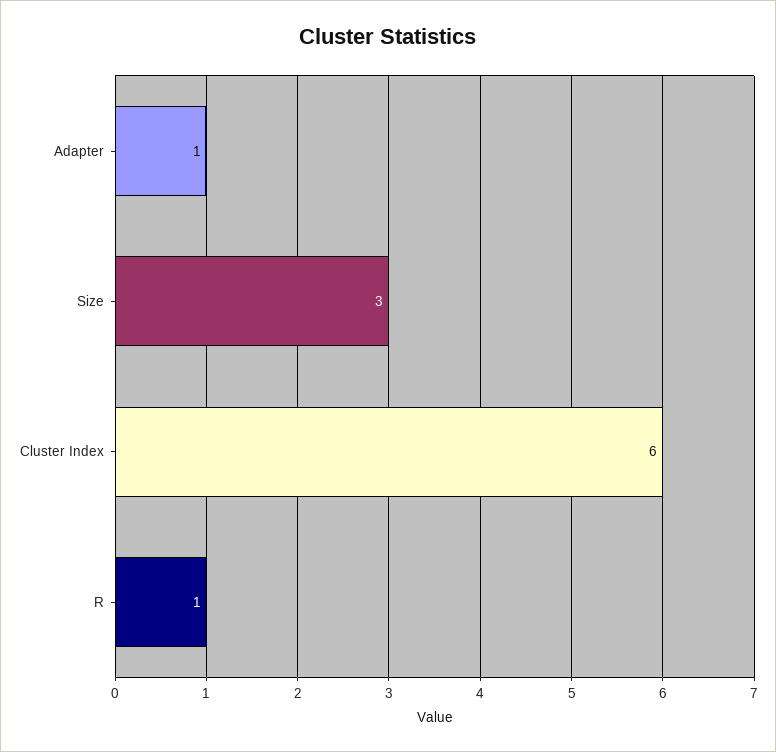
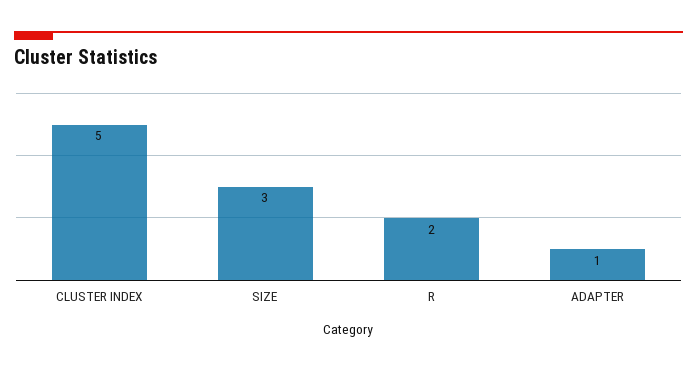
Cluster Index: 6 -> 5
R: 1 -> 2

